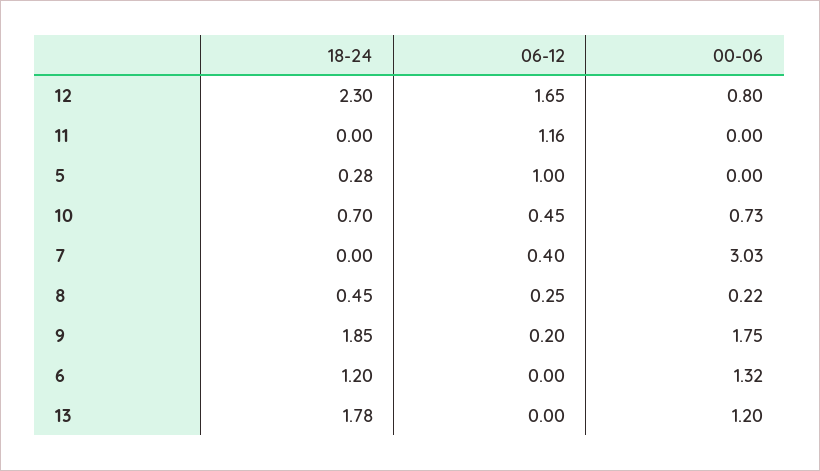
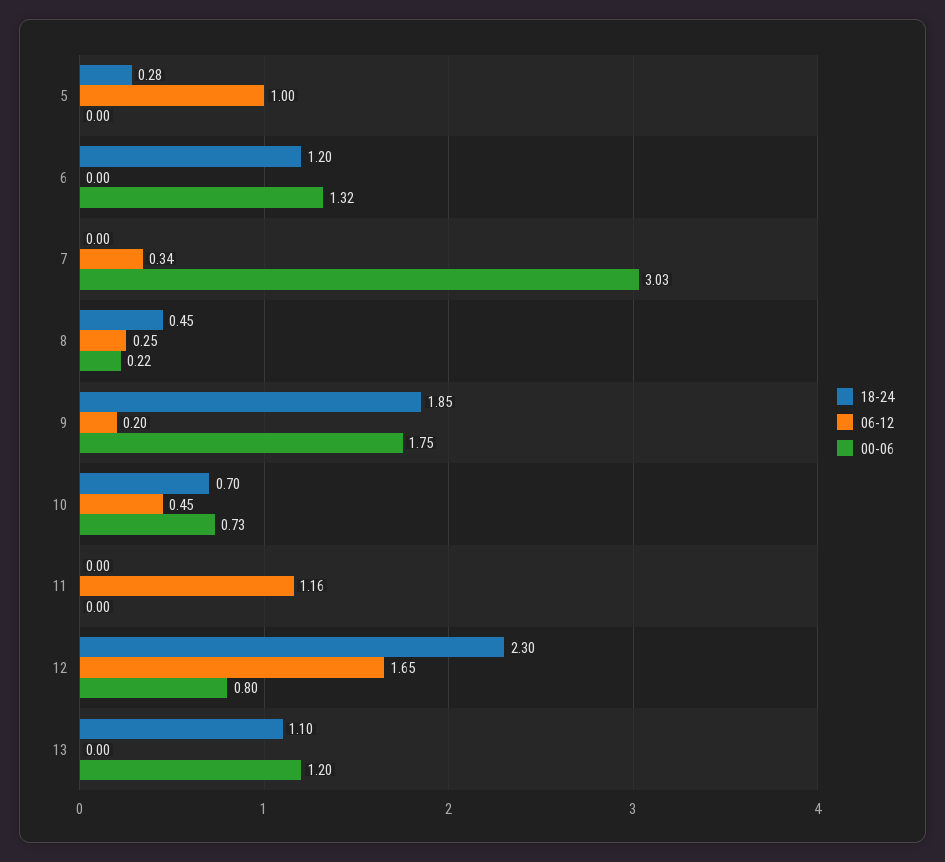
06-12, 7: 0.4 -> 0.34
18-24, 13: 1.78 -> 1.1

